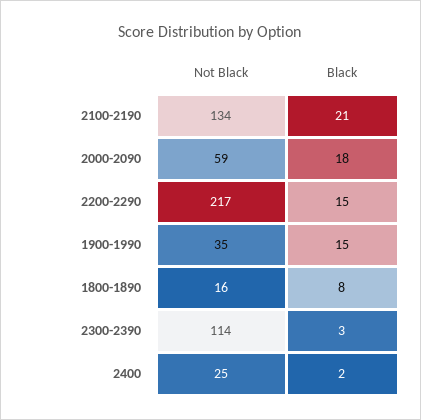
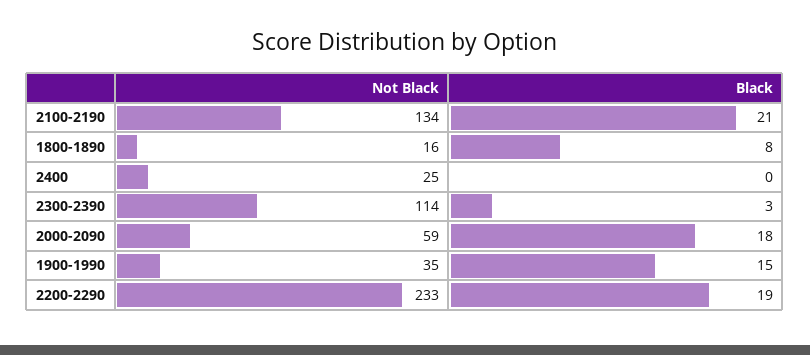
Not Black, 2200-2290: 217 -> 233
Black, 2200-2290: 15 -> 19
Black, 2400: 2 -> 0

